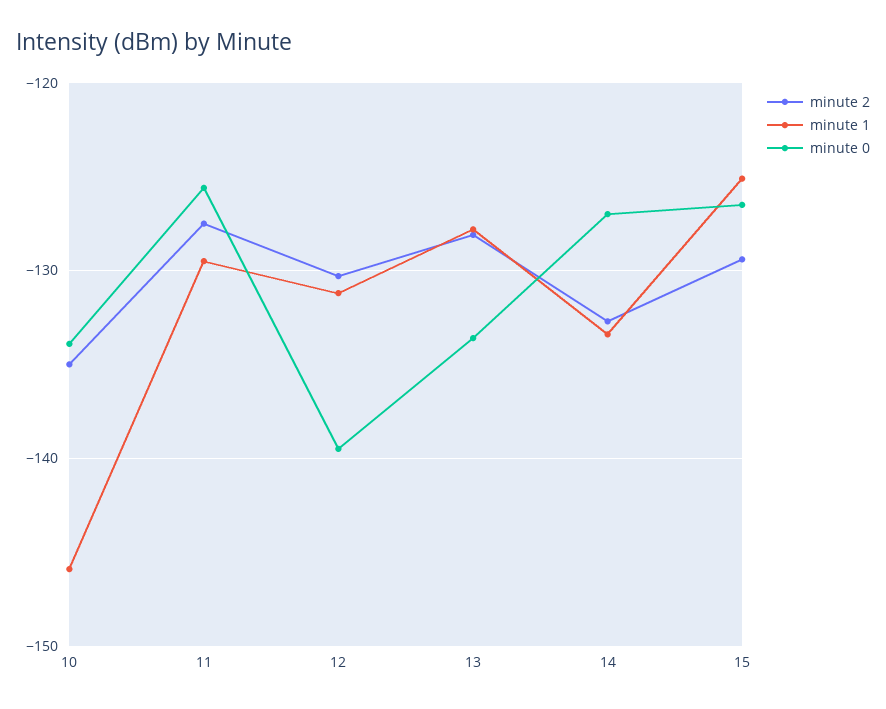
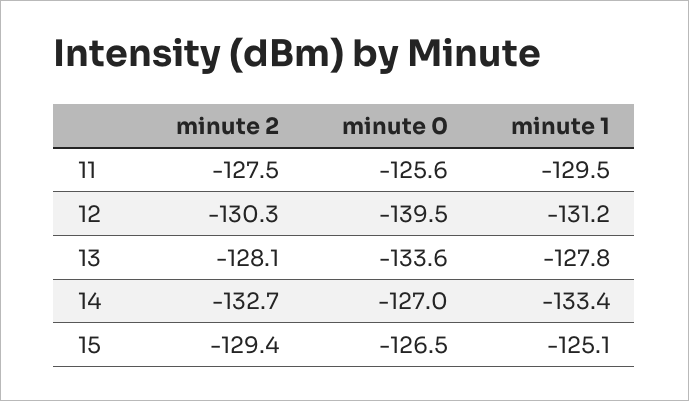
minute 2, 10: -135 -> none
minute 1, 10: -146 -> none
minute 0, 10: -134 -> none

